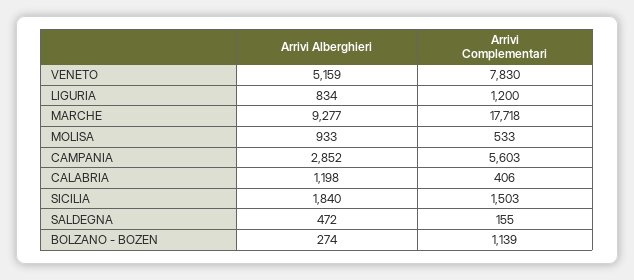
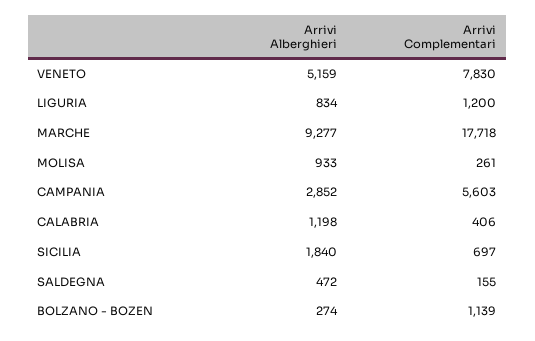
Arrivi Complementari, MOLISA: 533 -> 261
Arrivi Complementari, SICILIA: 1503 -> 697

